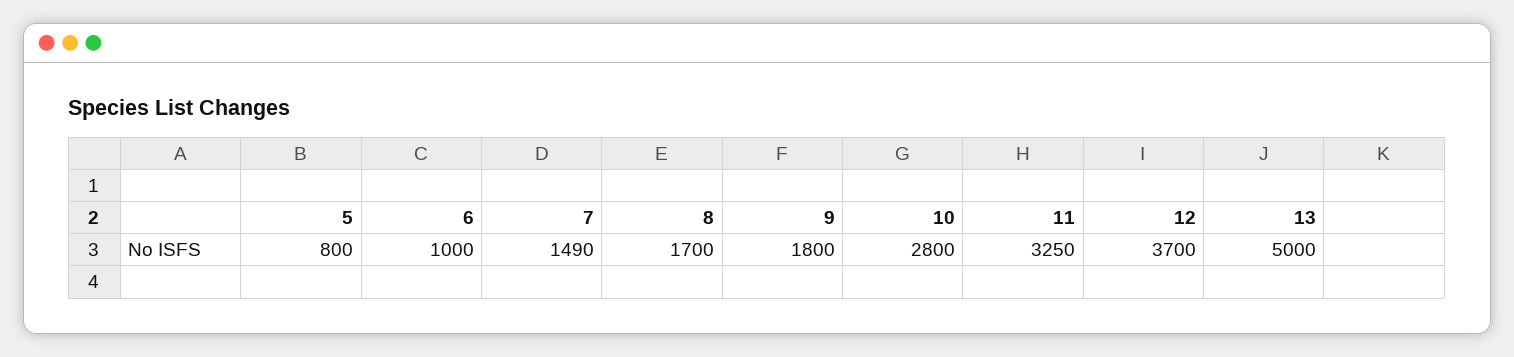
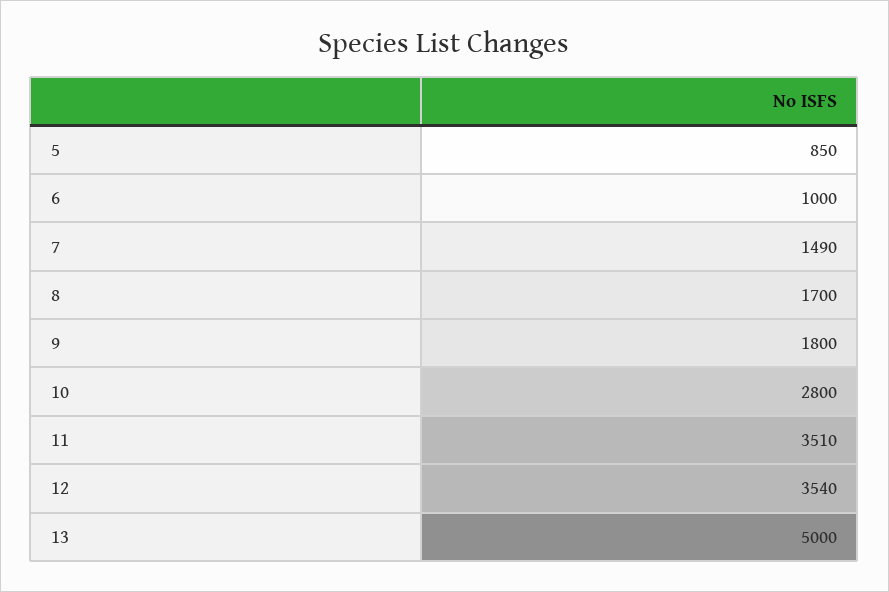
5: 800 -> 850
11: 3250 -> 3510
12: 3700 -> 3540

